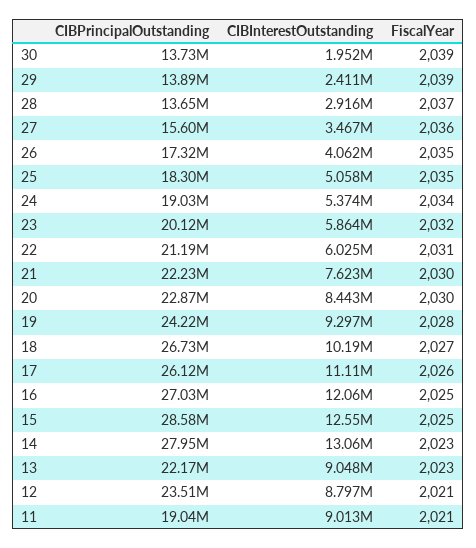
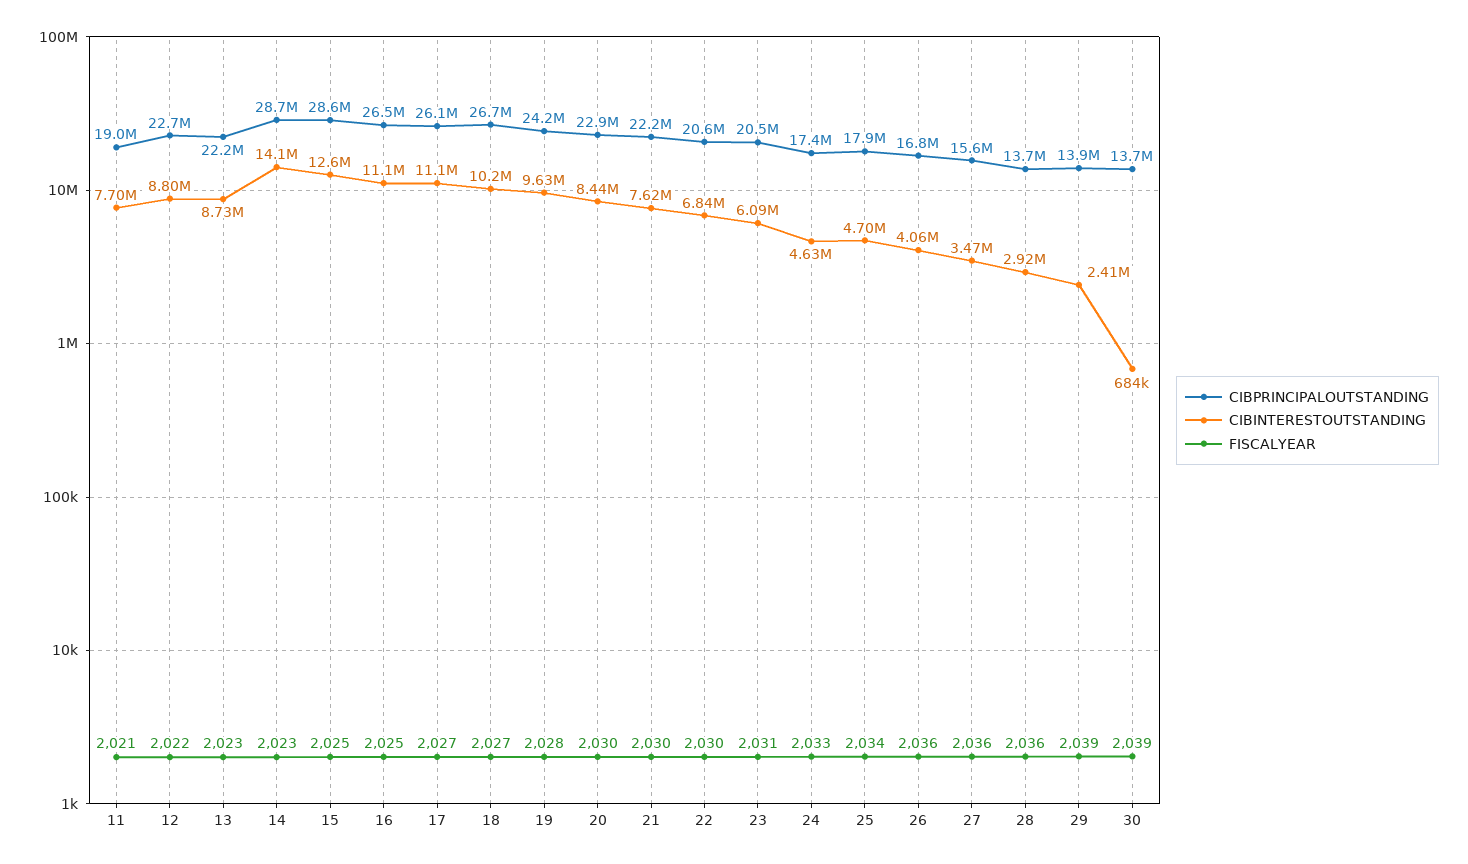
CIBInterestOutstanding, 30: 1952000 -> 684000
FiscalYear, 28: 2037 -> 2036
CIBPrincipalOutstanding, 26: 17320000 -> 16800000
FiscalYear, 26: 2035 -> 2036
CIBPrincipalOutstanding, 25: 18300000 -> 17900000
CIBInterestOutstanding, 25: 5058000 -> 4700000
FiscalYear, 25: 2035 -> 2034
CIBPrincipalOutstanding, 24: 19030000 -> 17400000
CIBInterestOutstanding, 24: 5374000 -> 4630000
FiscalYear, 24: 2034 -> 2033
CIBPrincipalOutstanding, 23: 20120000 -> 20500000
CIBInterestOutstanding, 23: 5864000 -> 6090000
FiscalYear, 23: 2032 -> 2031
CIBPrincipalOutstanding, 22: 21190000 -> 20600000
CIBInterestOutstanding, 22: 6025000 -> 6840000
FiscalYear, 22: 2031 -> 2030
CIBInterestOutstanding, 19: 9297000 -> 9630000
FiscalYear, 17: 2026 -> 2027
CIBPrincipalOutstanding, 16: 27030000 -> 26500000
CIBInterestOutstanding, 16: 12060000 -> 11100000
CIBPrincipalOutstanding, 14: 27950000 -> 28700000
CIBInterestOutstanding, 14: 13060000 -> 14100000
CIBInterestOutstanding, 13: 9048000 -> 8730000
CIBPrincipalOutstanding, 12: 23510000 -> 22700000
FiscalYear, 12: 2021 -> 2022
CIBInterestOutstanding, 11: 9013000 -> 7700000

